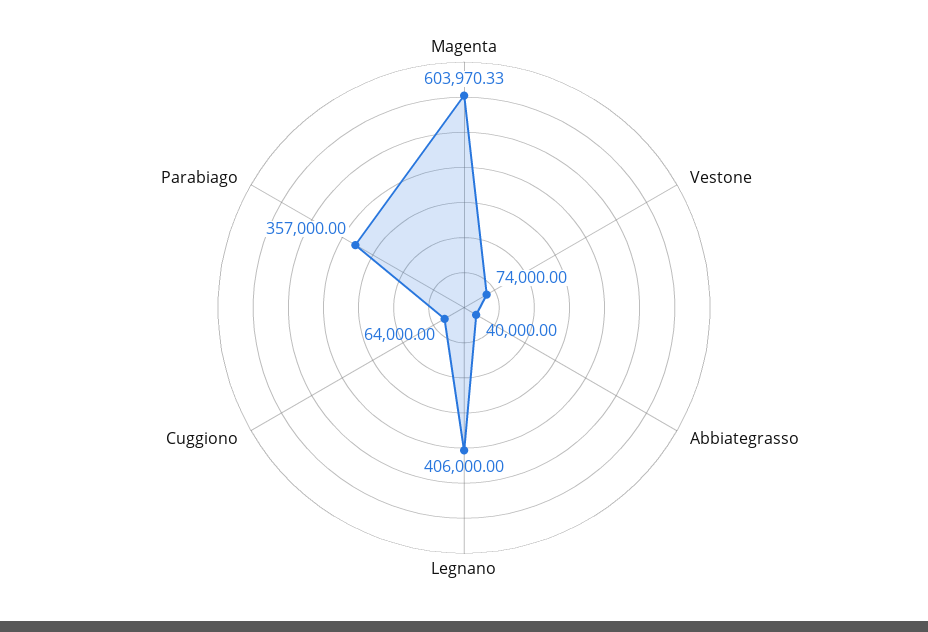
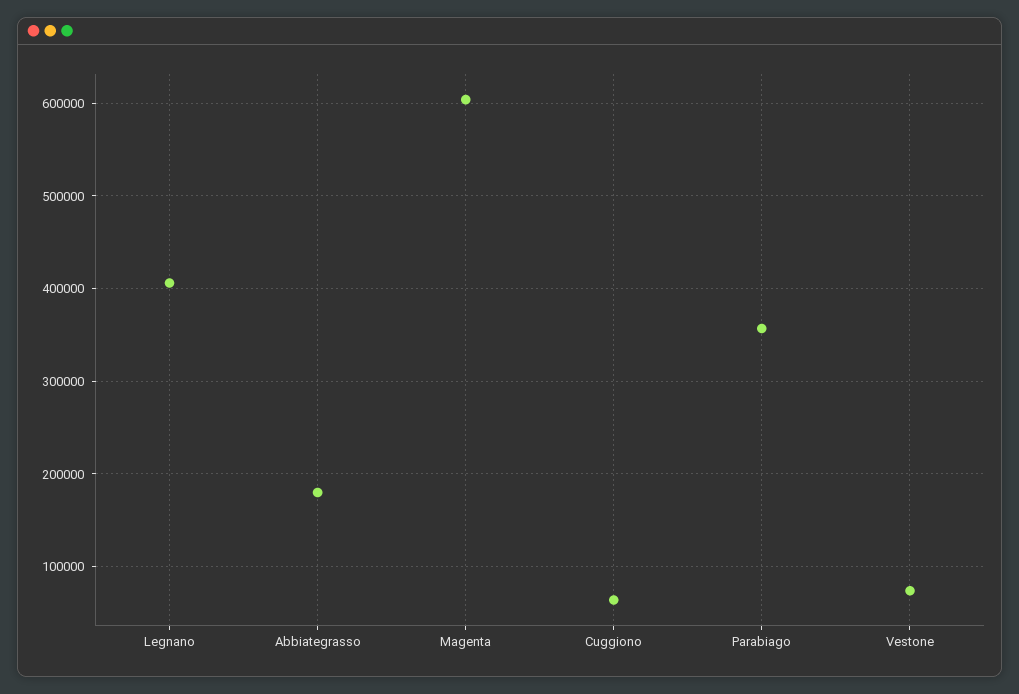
Abbiategrasso: 40000 -> 180000

